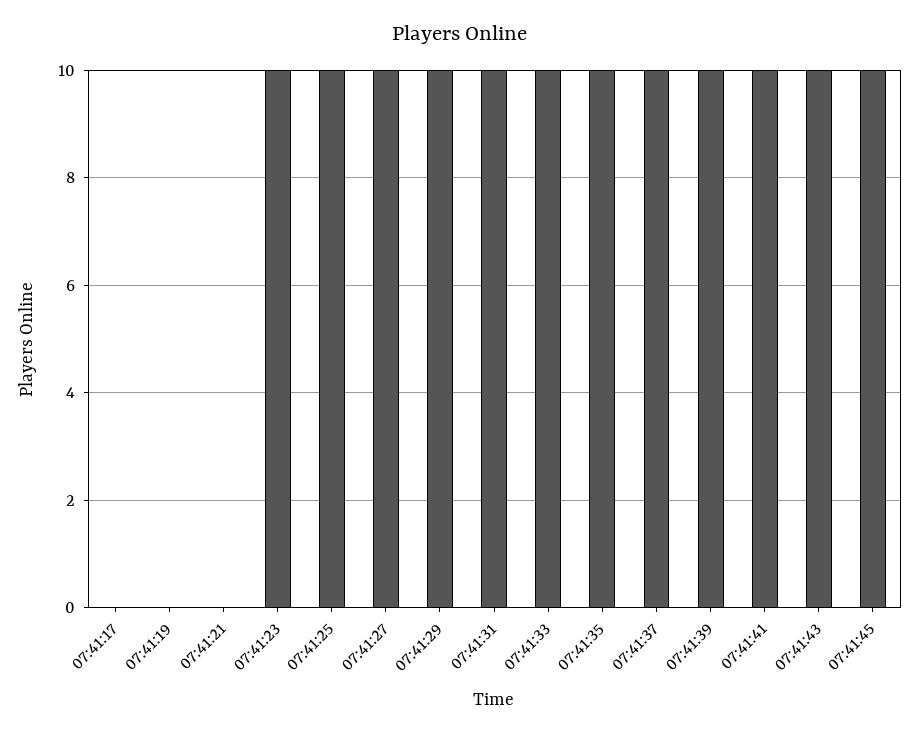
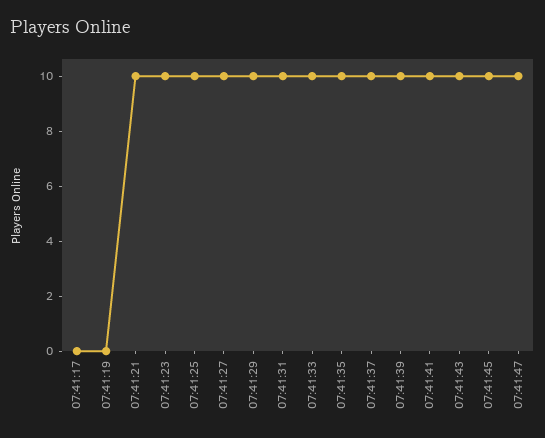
07:41:21: 0 -> 10
07:41:47: none -> 10

